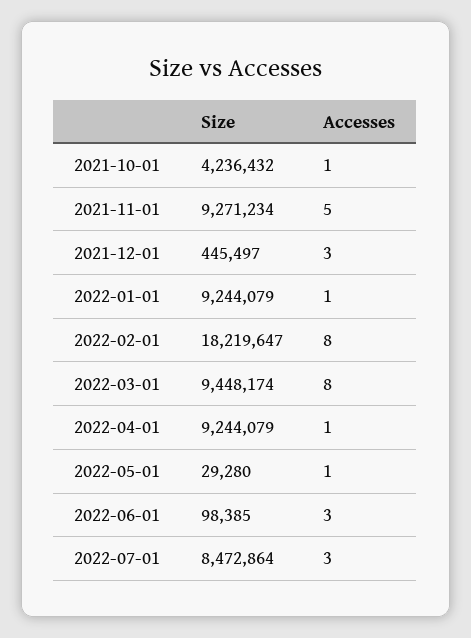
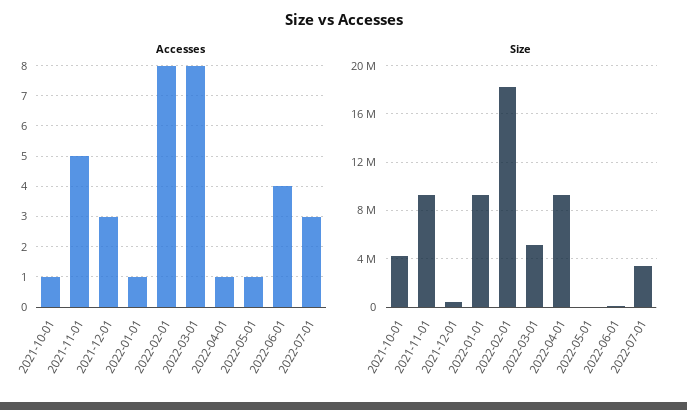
Size, 2022-03-01: 9448174 -> 5000000
Accesses, 2022-06-01: 3 -> 4
Size, 2022-07-01: 8472864 -> 3500000

